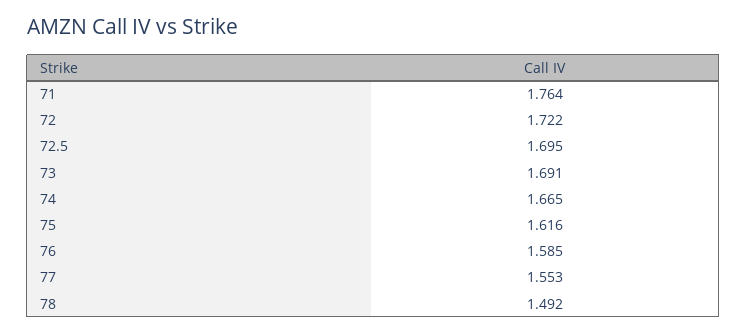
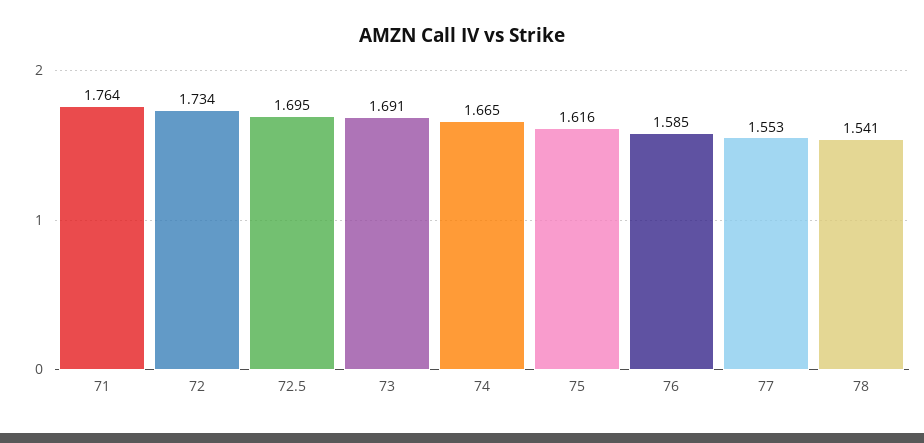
72: 1.722 -> 1.734
78: 1.492 -> 1.541

